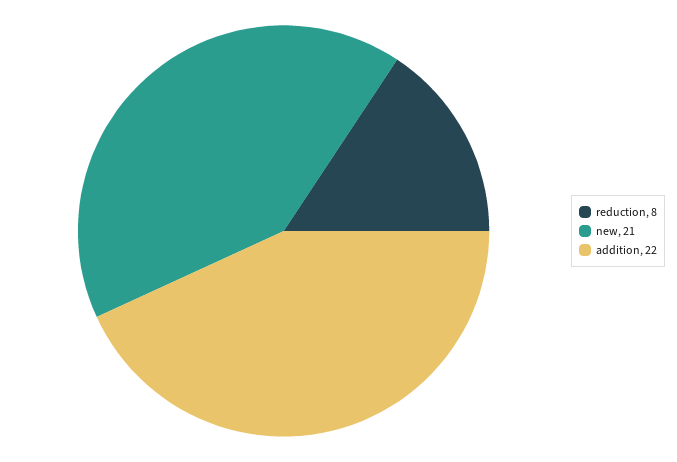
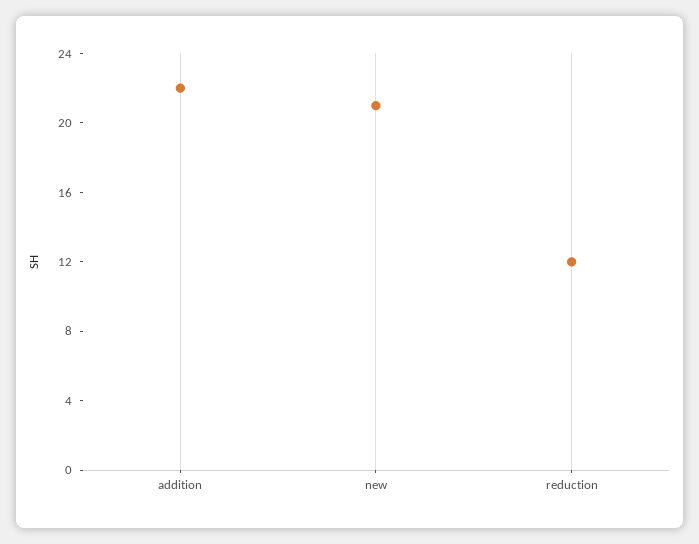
reduction: 8 -> 12

